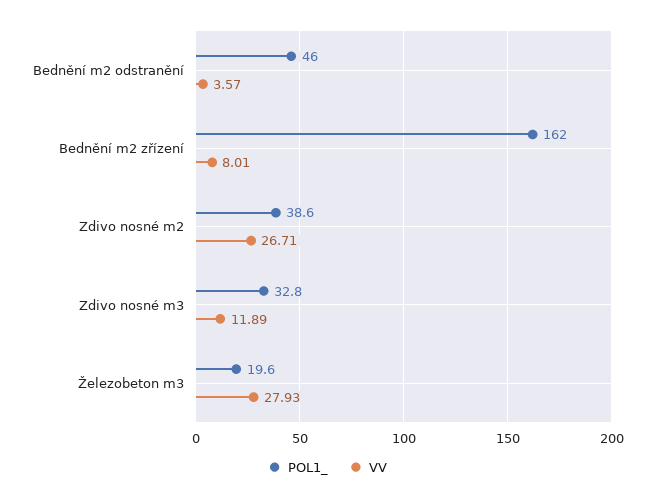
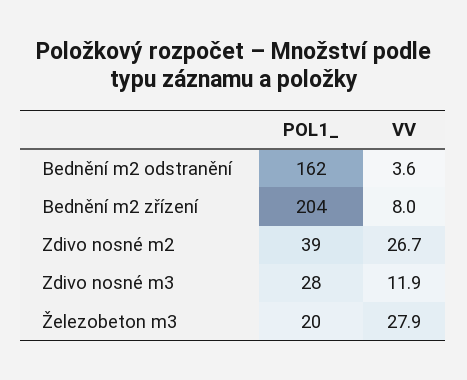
POL1_, Bednění m2 odstranění: 46 -> 162
POL1_, Bednění m2 zřízení: 162 -> 204
POL1_, Zdivo nosné m3: 32.8 -> 28

